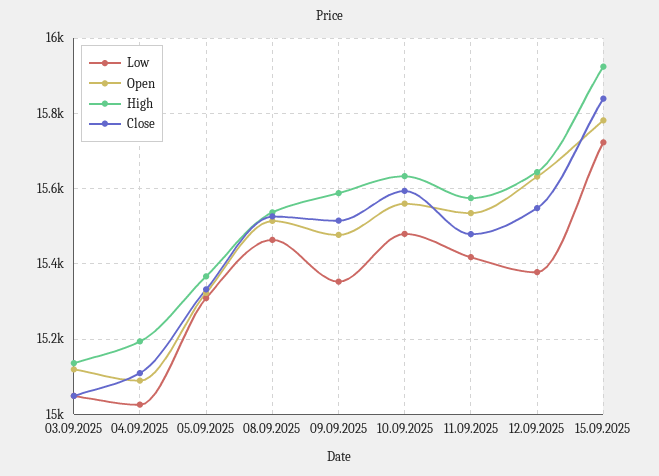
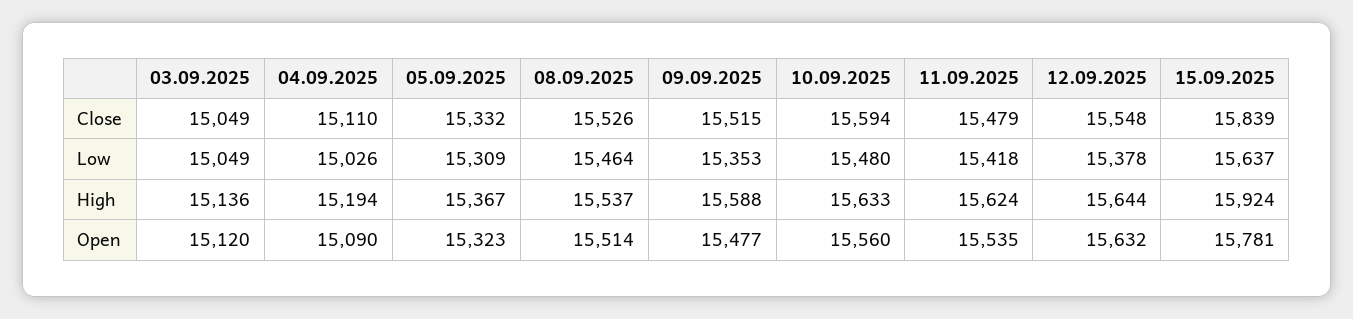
High, 11.09.2025: 15580 -> 15624
Low, 15.09.2025: 15720 -> 15637

